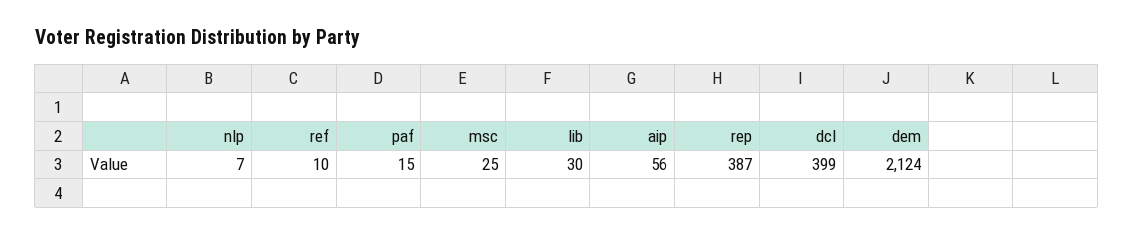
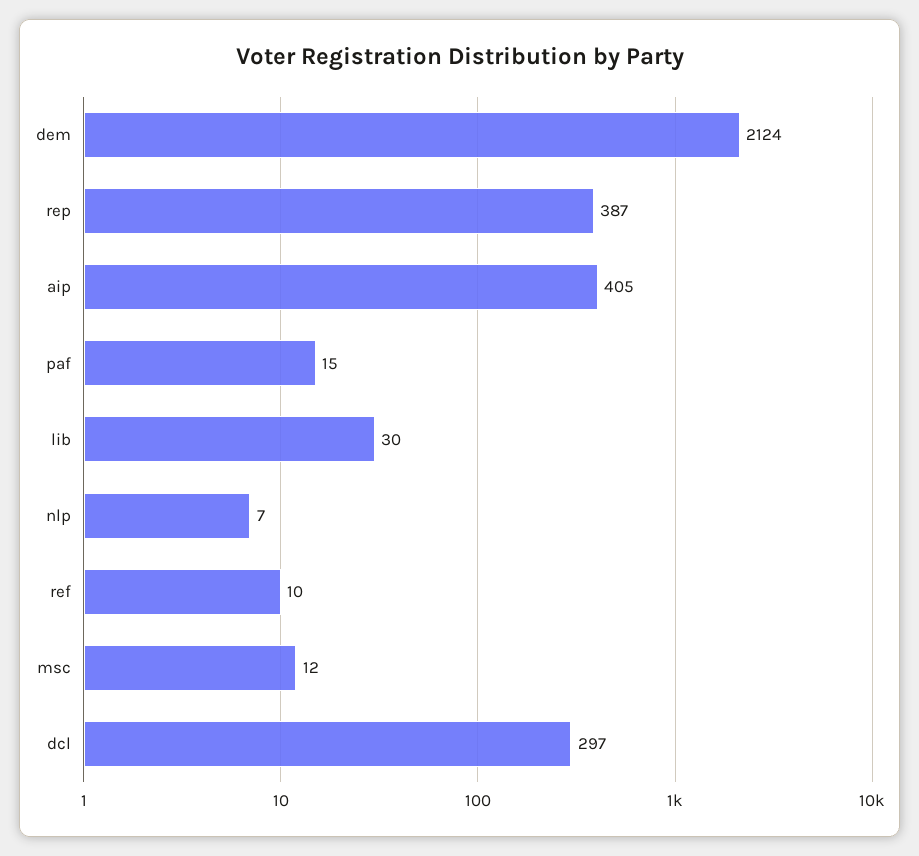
msc: 25 -> 12
aip: 56 -> 405
dcl: 399 -> 297

